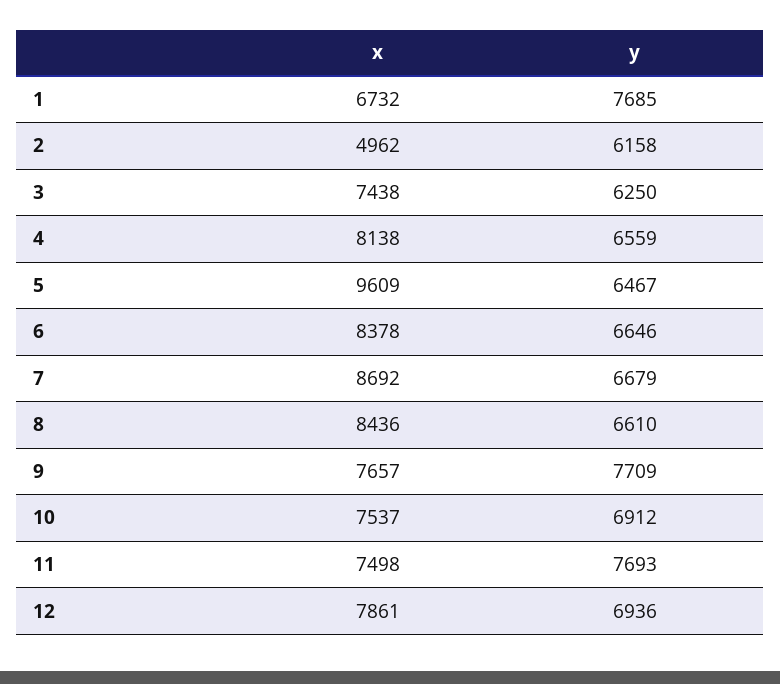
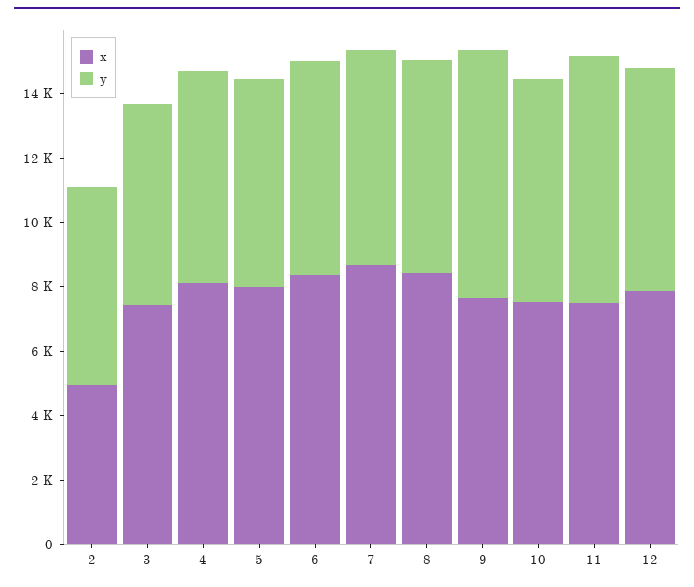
x, 1: 6732 -> none
y, 1: 7685 -> none
x, 5: 9609 -> 8000

